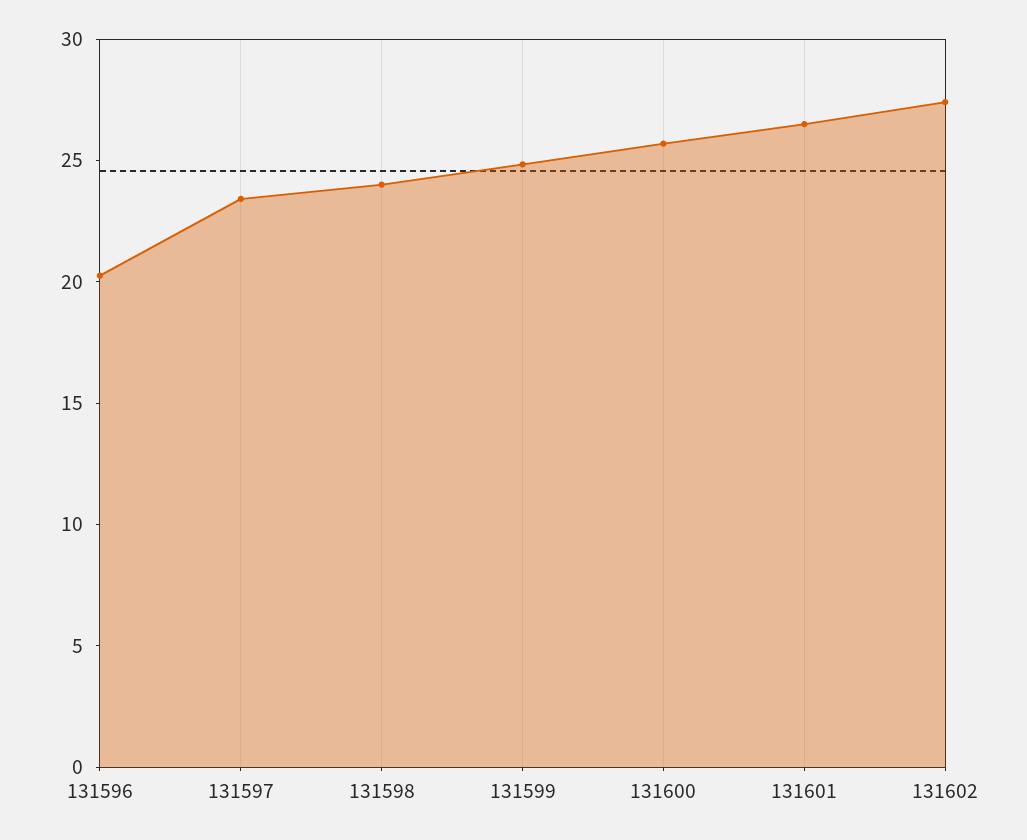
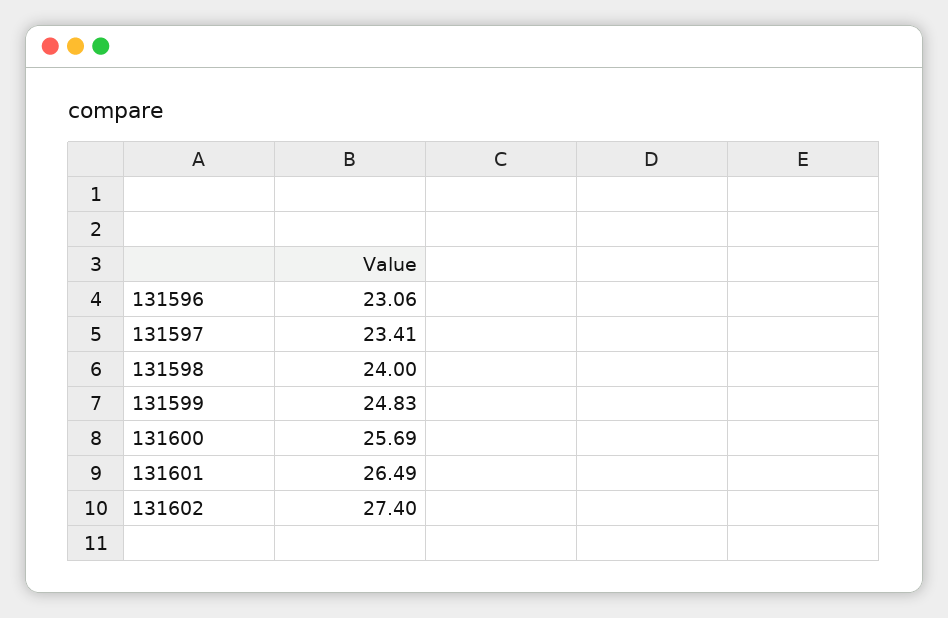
131596: 20 -> 23.06

